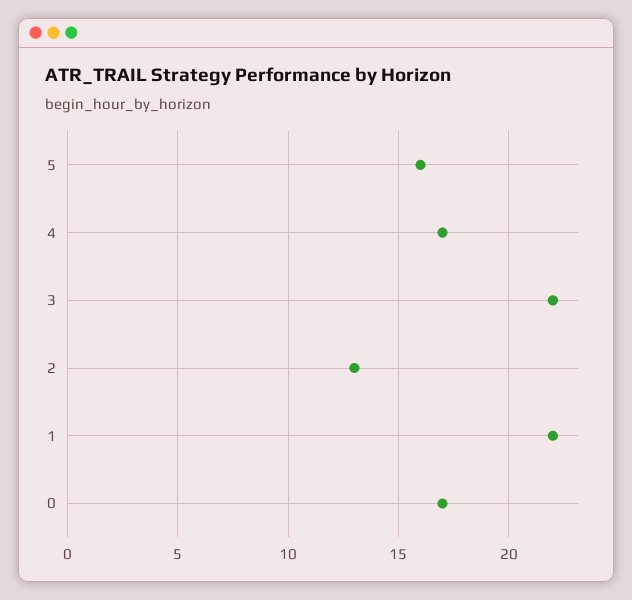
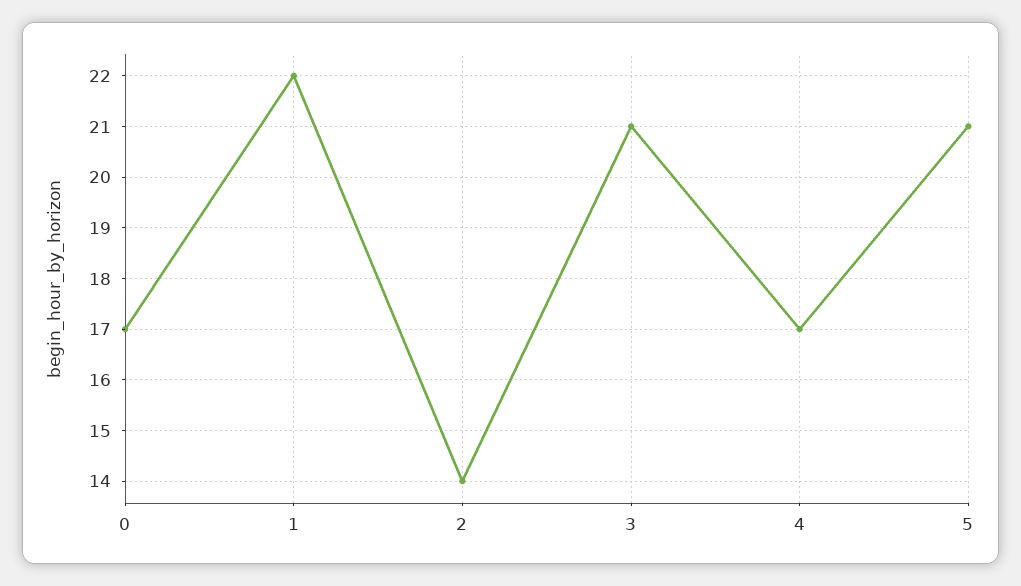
5: 16 -> 21
3: 22 -> 21
2: 13 -> 14

